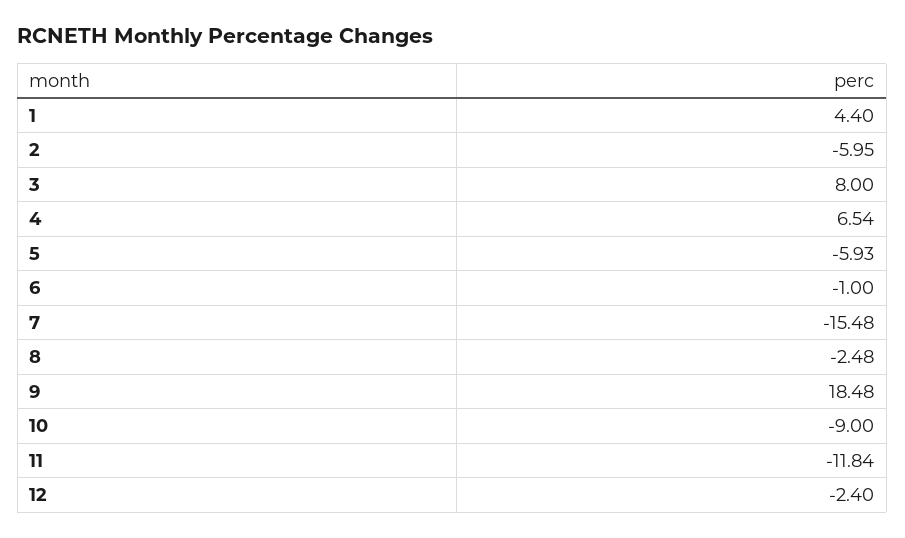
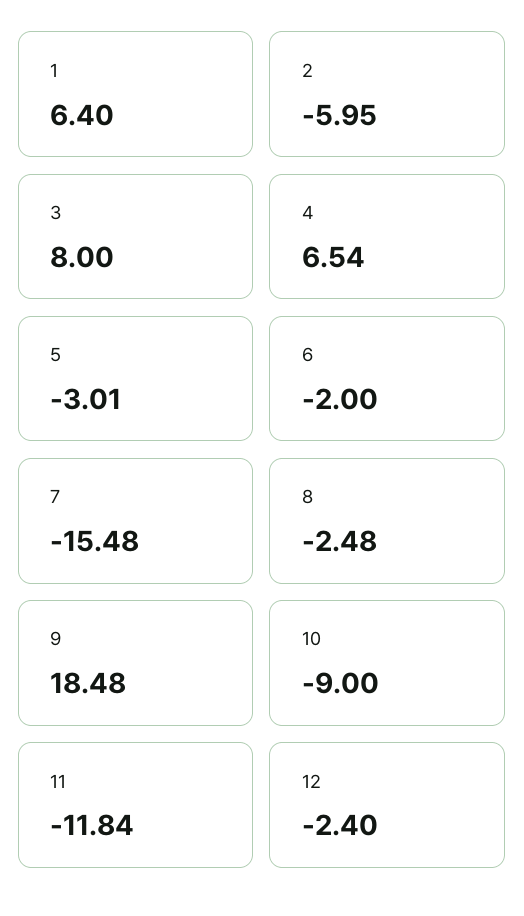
1: 4.4 -> 6.4
5: -5.93 -> -3.01
6: -1 -> -2

